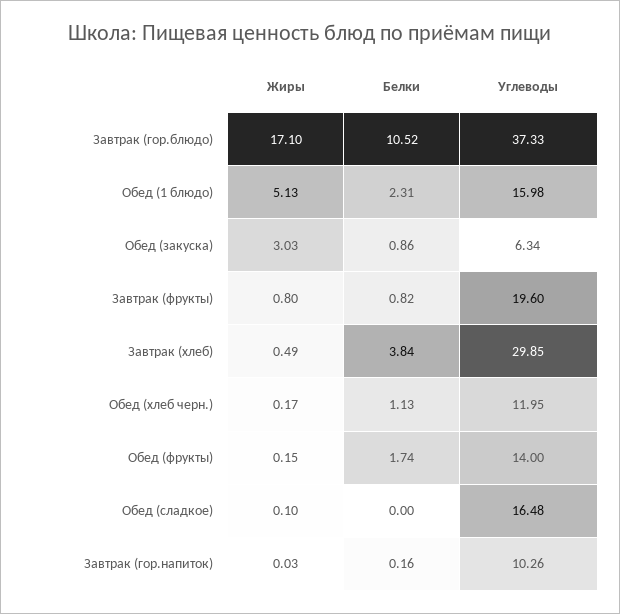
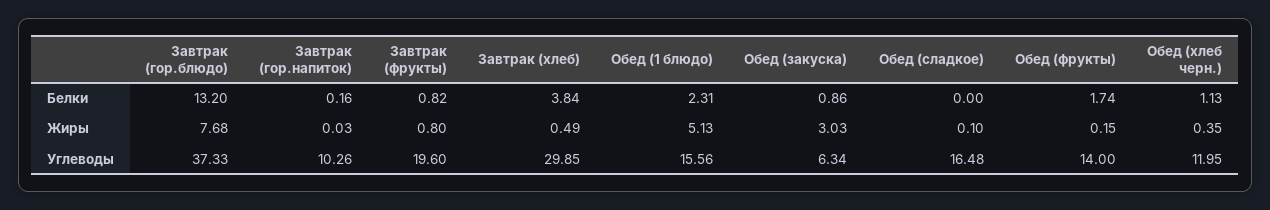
Жиры, Завтрак (гор.блюдо): 17.1 -> 7.68
Белки, Завтрак (гор.блюдо): 10.52 -> 13.2
Углеводы, Обед (1 блюдо): 15.98 -> 15.56
Жиры, Обед (хлеб черн.): 0.17 -> 0.35

